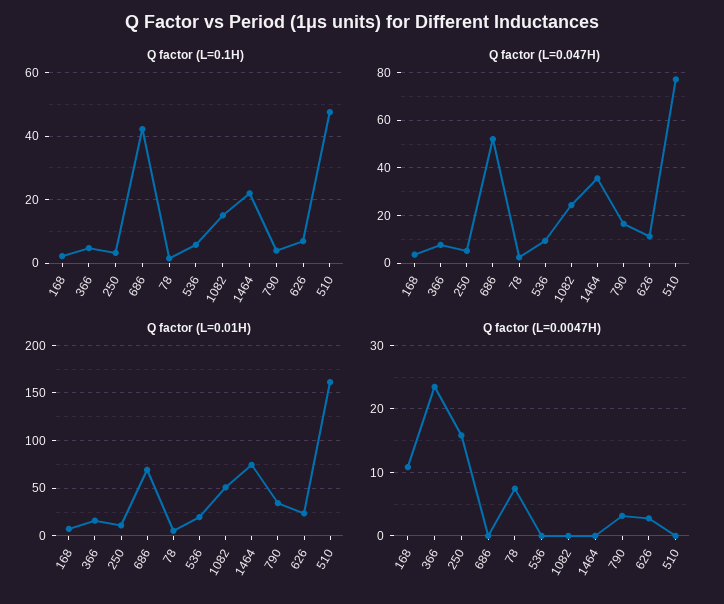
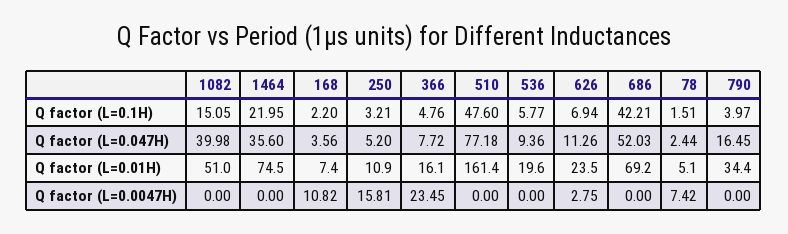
Q factor (L=0.047H), 1082: 25 -> 39.98
Q factor (L=0.0047H), 790: 3 -> 0

